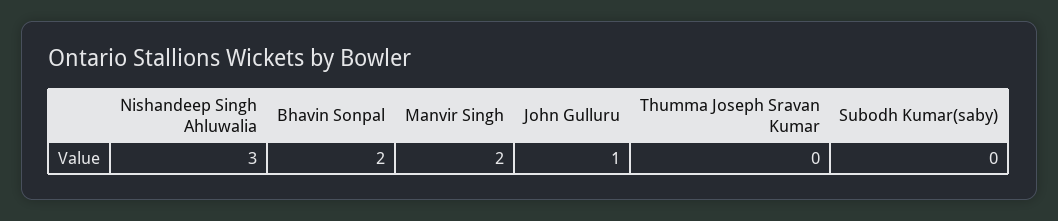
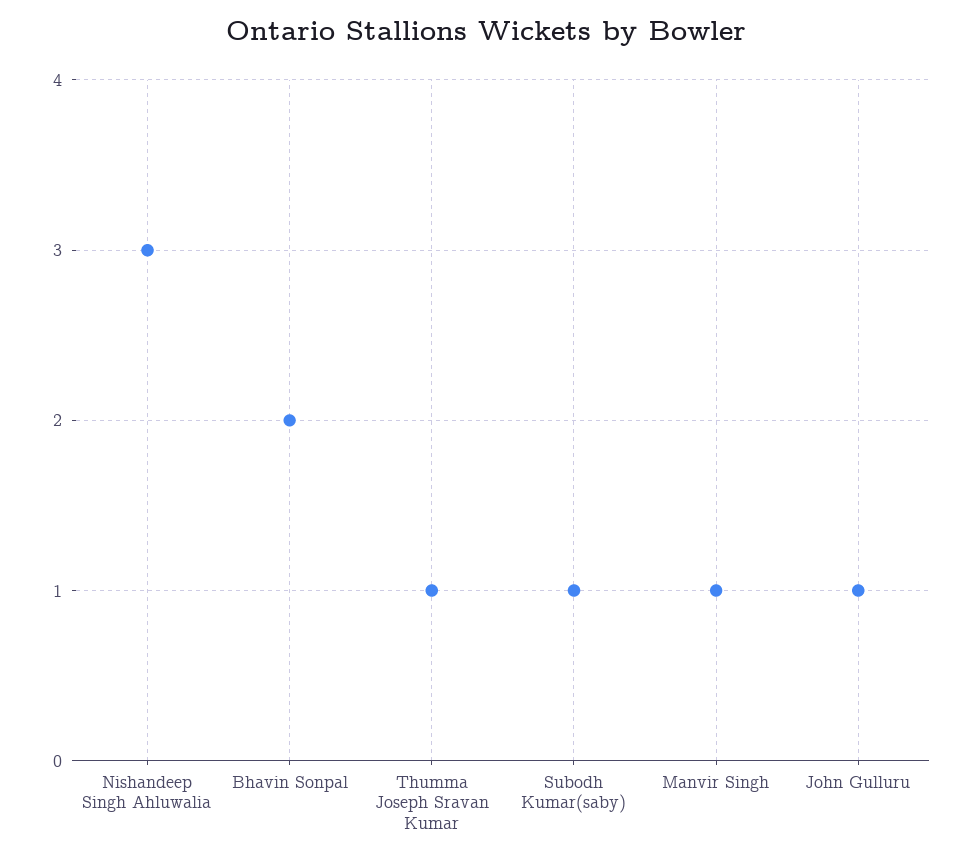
Manvir Singh: 2 -> 1
Thumma Joseph Sravan Kumar: 0 -> 1
Subodh Kumar(saby): 0 -> 1

